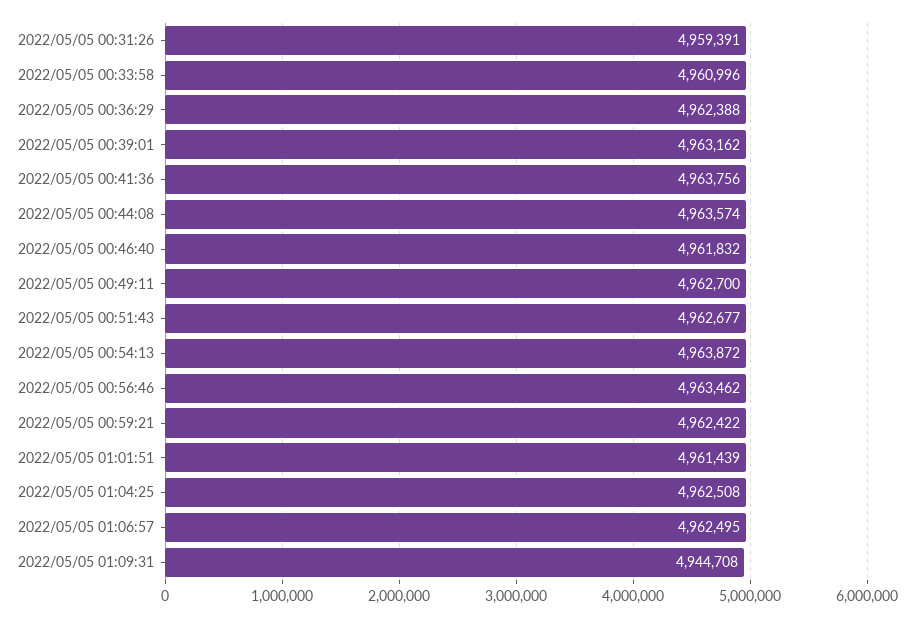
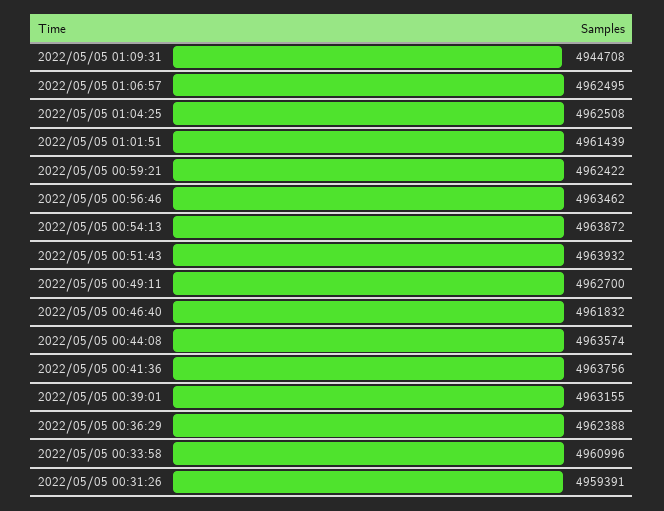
2022/05/05 00:39:01: 4963162 -> 4963155
2022/05/05 00:51:43: 4962677 -> 4963932

